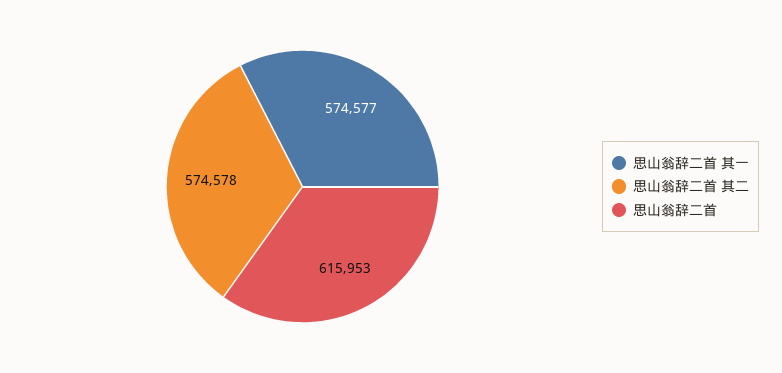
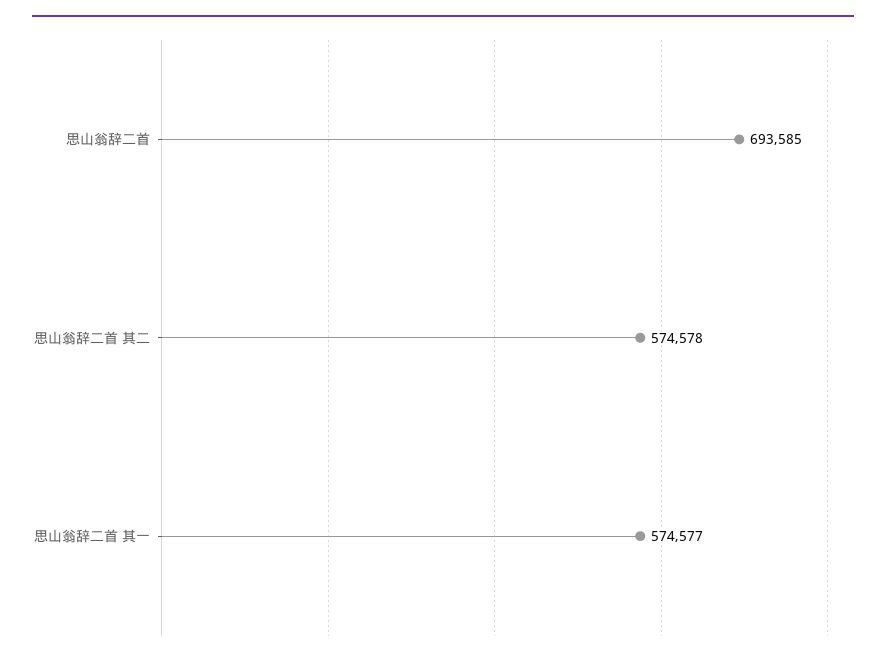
思山翁辞二首: 615953 -> 693585

